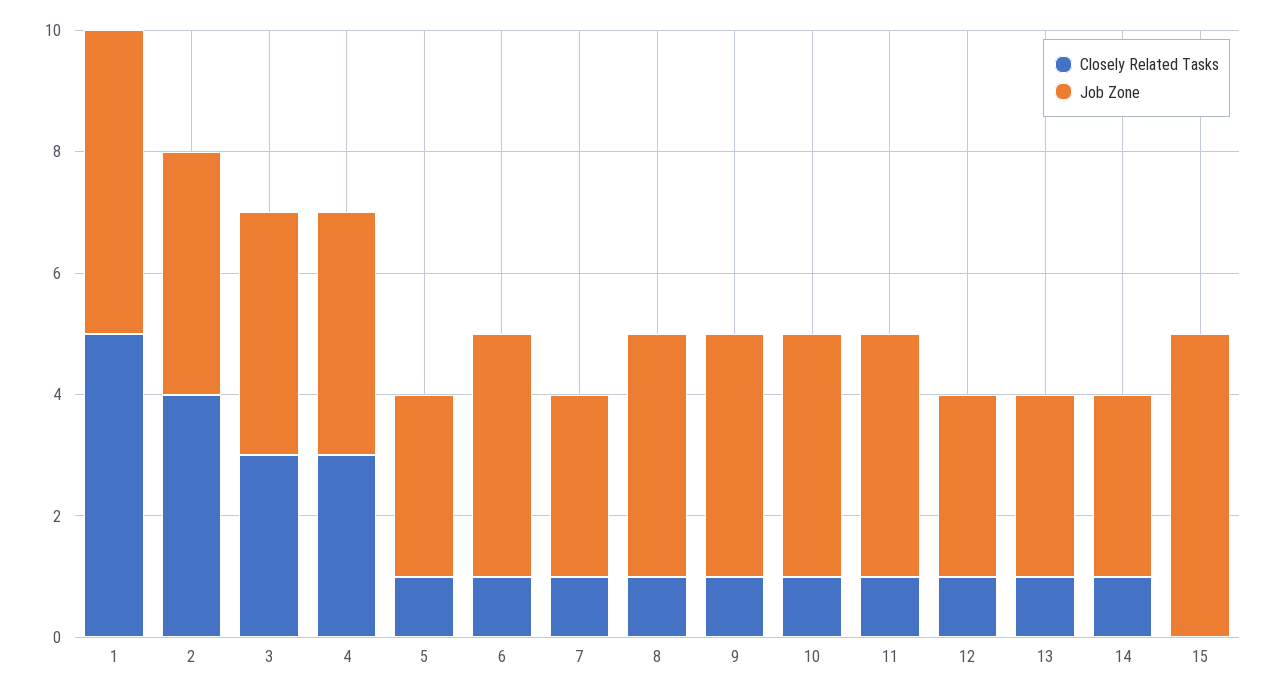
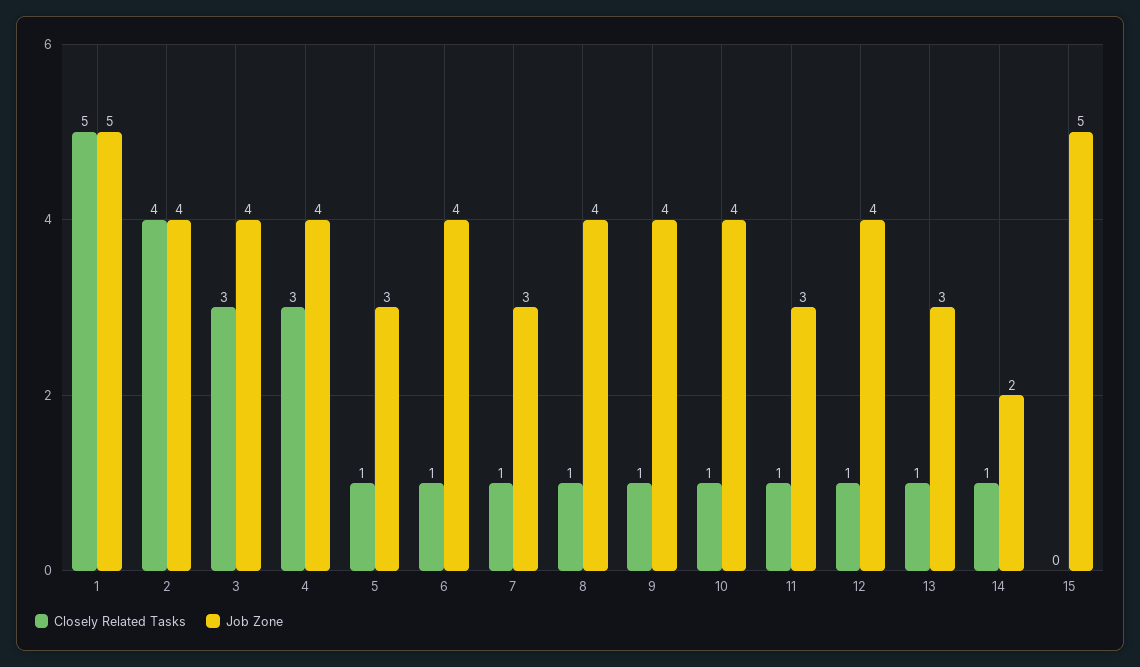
Job Zone, 11: 4 -> 3
Job Zone, 12: 3 -> 4
Job Zone, 14: 3 -> 2

